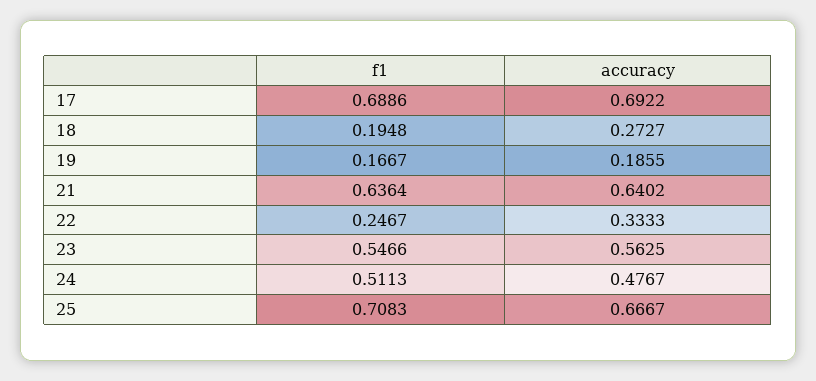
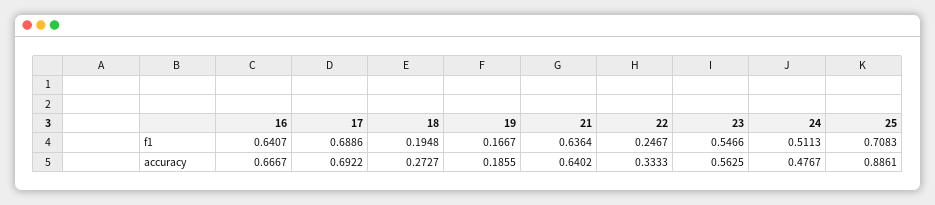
accuracy, 25: 0.6667 -> 0.8861
f1, 16: none -> 0.6407
accuracy, 16: none -> 0.6667

